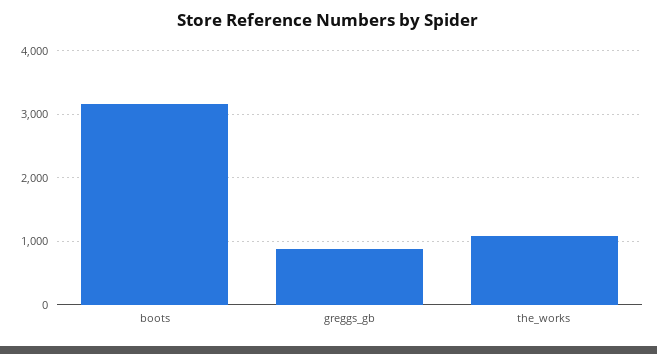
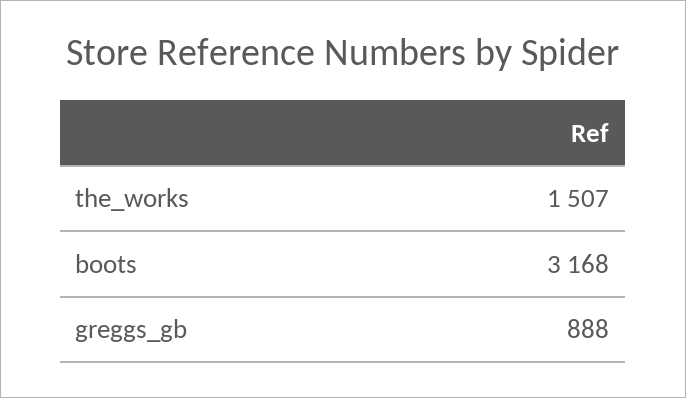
the_works: 1100 -> 1507

